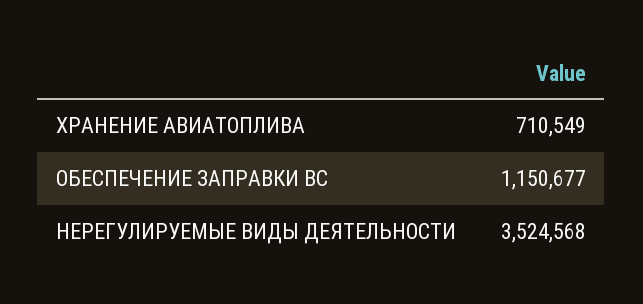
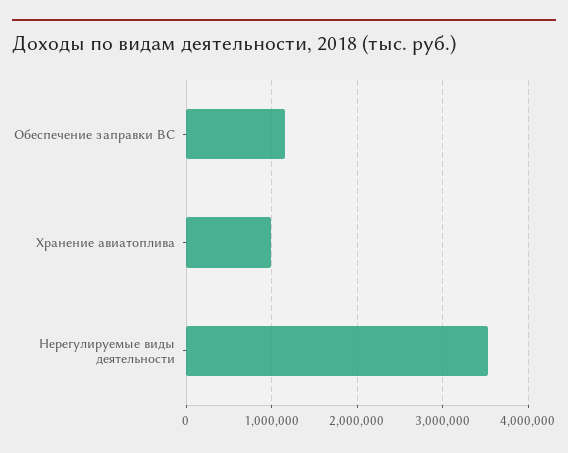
ХРАНЕНИЕ АВИАТОПЛИВА: 710549 -> 1000000

